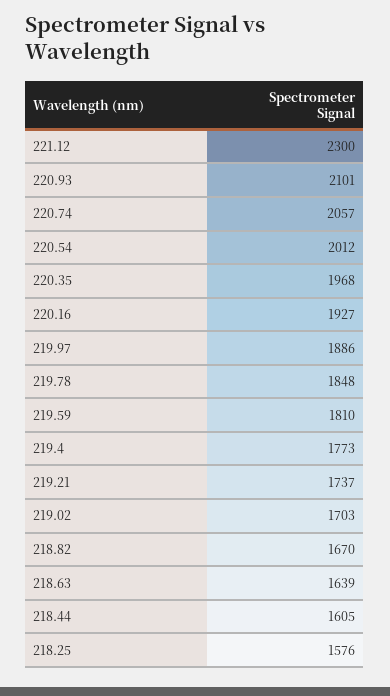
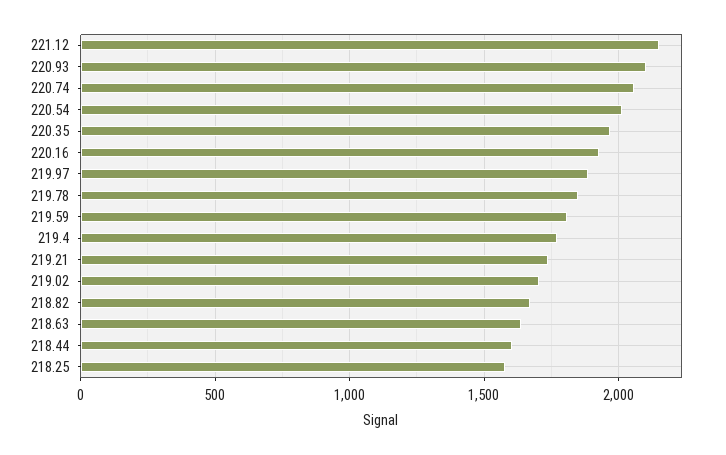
221.12: 2300 -> 2150

